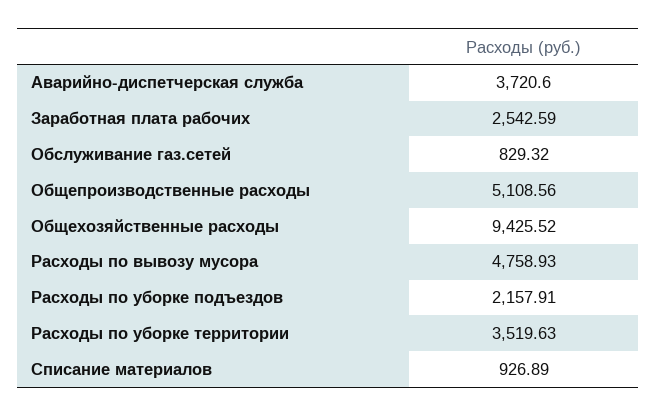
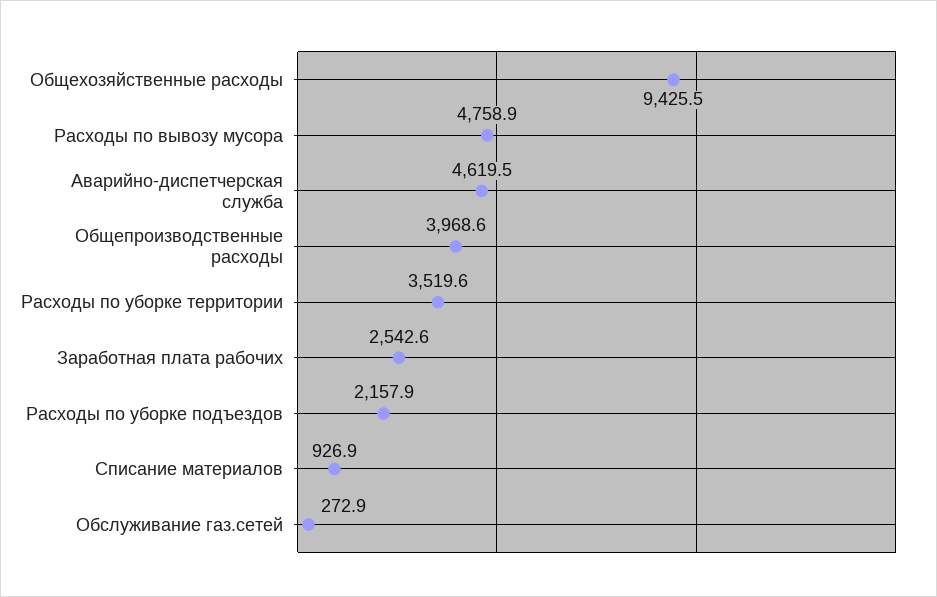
Аварийно-диспетчерская служба: 3720.6 -> 4619.5
Обслуживание газ.сетей: 829.32 -> 272.9
Общепроизводственные расходы: 5108.56 -> 3968.6

